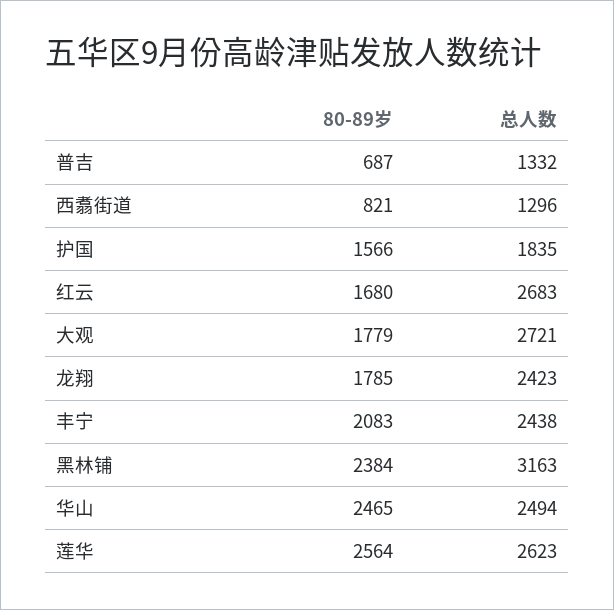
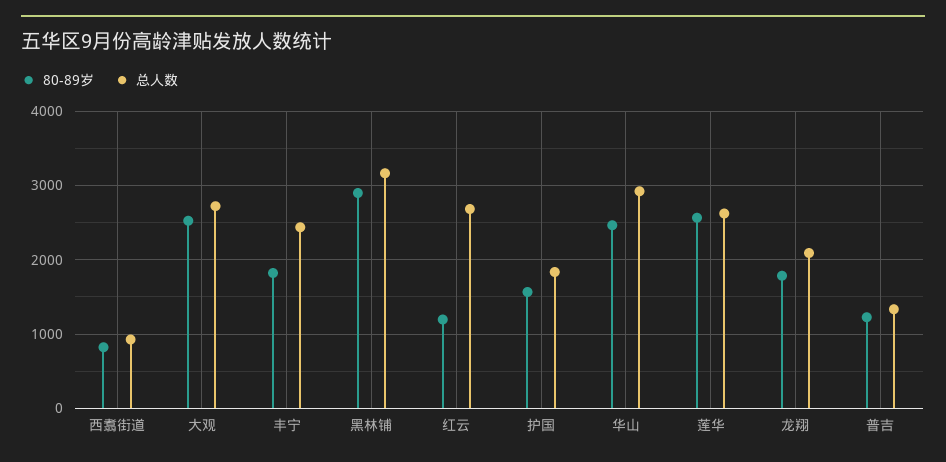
80-89岁, 普吉: 687 -> 1200
总人数, 西翥街道: 1296 -> 900
80-89岁, 红云: 1680 -> 1200
80-89岁, 大观: 1779 -> 2500
总人数, 龙翔: 2423 -> 2100
80-89岁, 丰宁: 2083 -> 1800
80-89岁, 黑林铺: 2384 -> 2900
总人数, 华山: 2494 -> 2900

